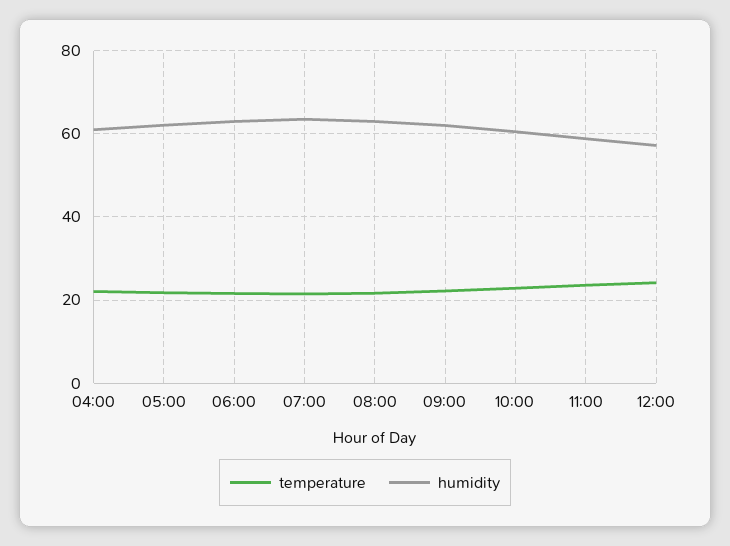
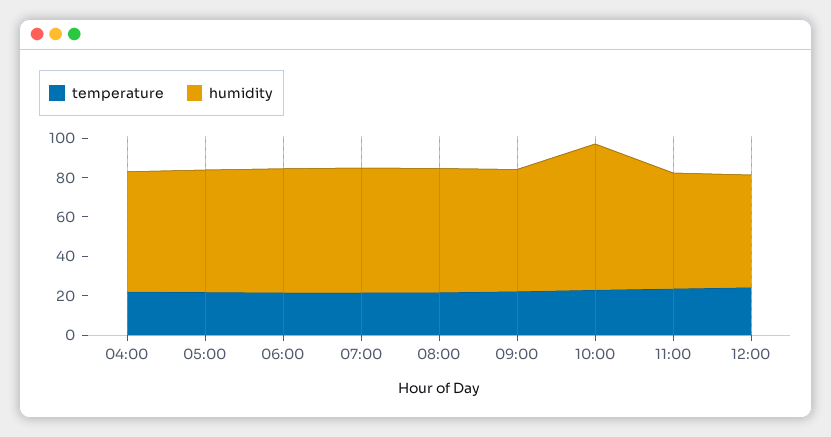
humidity, 10:00: 60 -> 75

